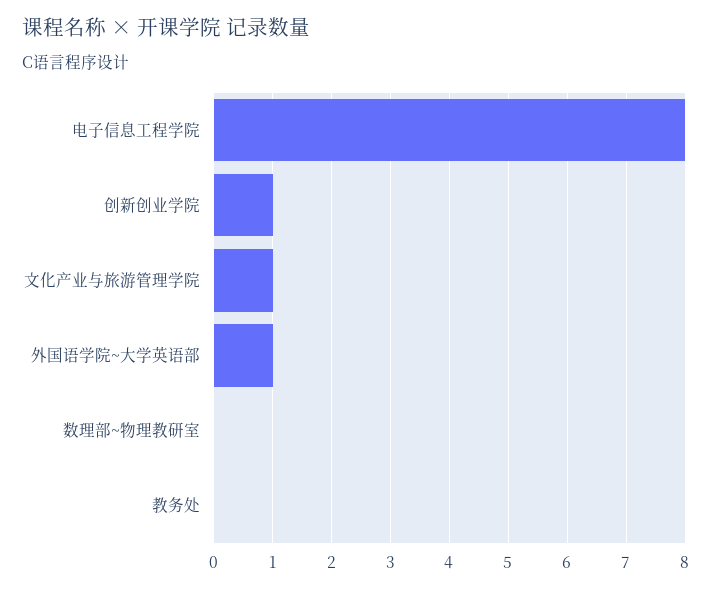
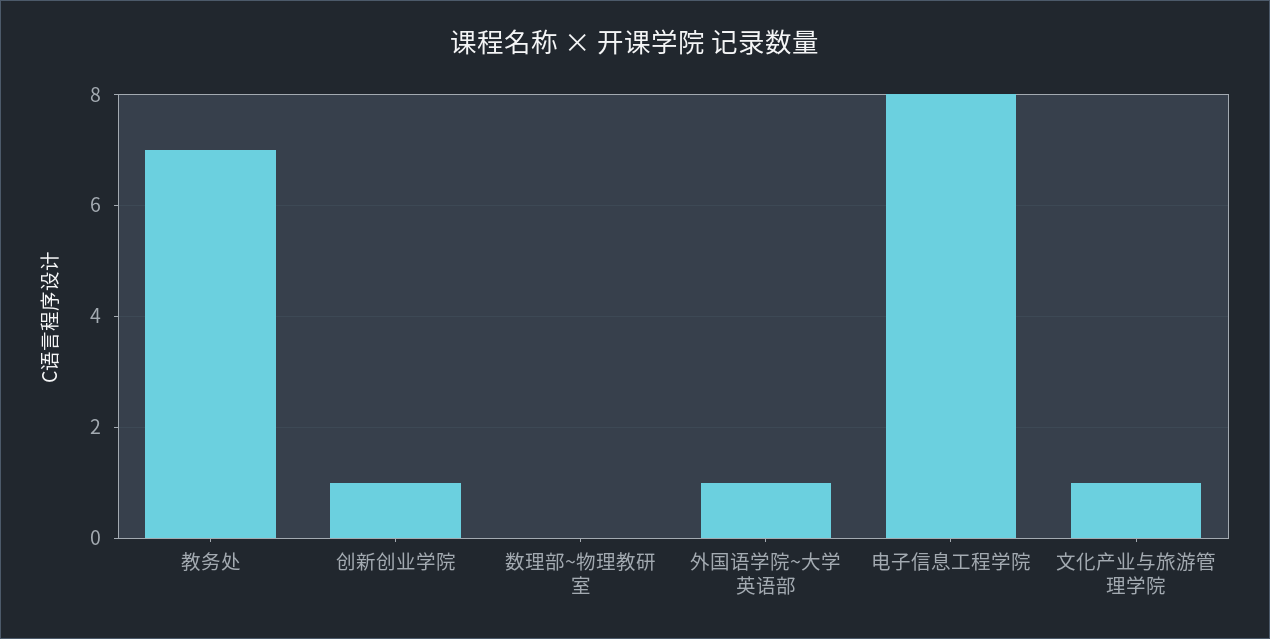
教务处: 0 -> 7

